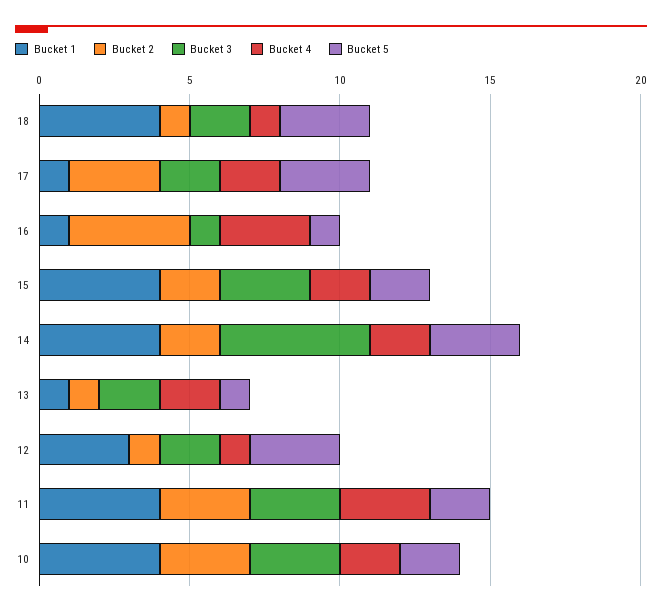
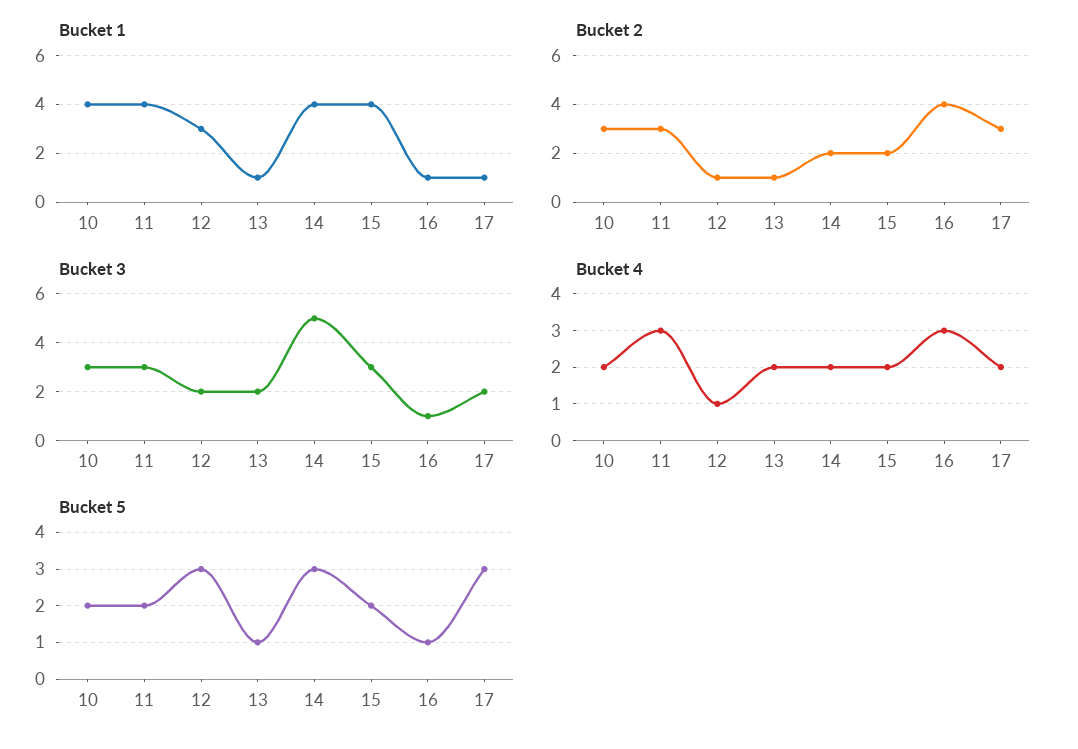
Bucket 1, 18: 4 -> none
Bucket 2, 18: 1 -> none
Bucket 3, 18: 2 -> none
Bucket 4, 18: 1 -> none
Bucket 5, 18: 3 -> none

